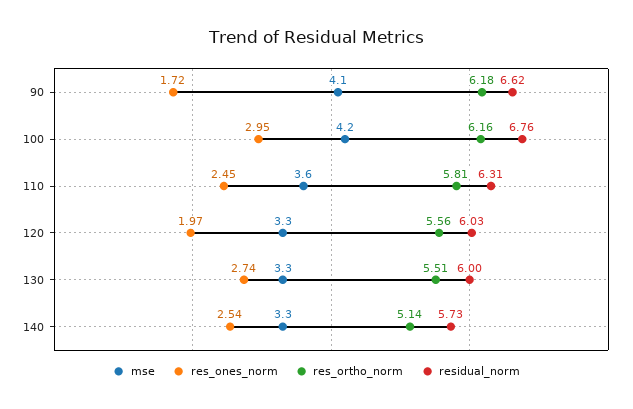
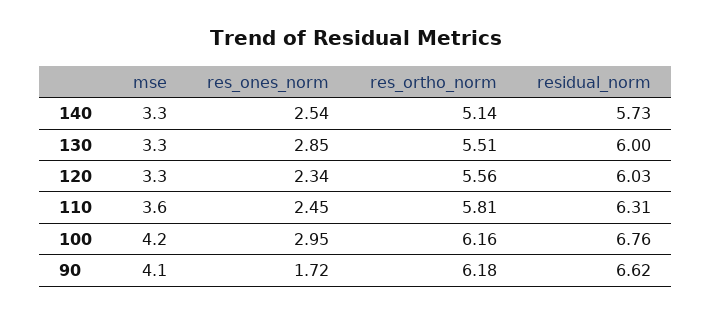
res_ones_norm, 120: 1.97 -> 2.34
res_ones_norm, 130: 2.74 -> 2.85

